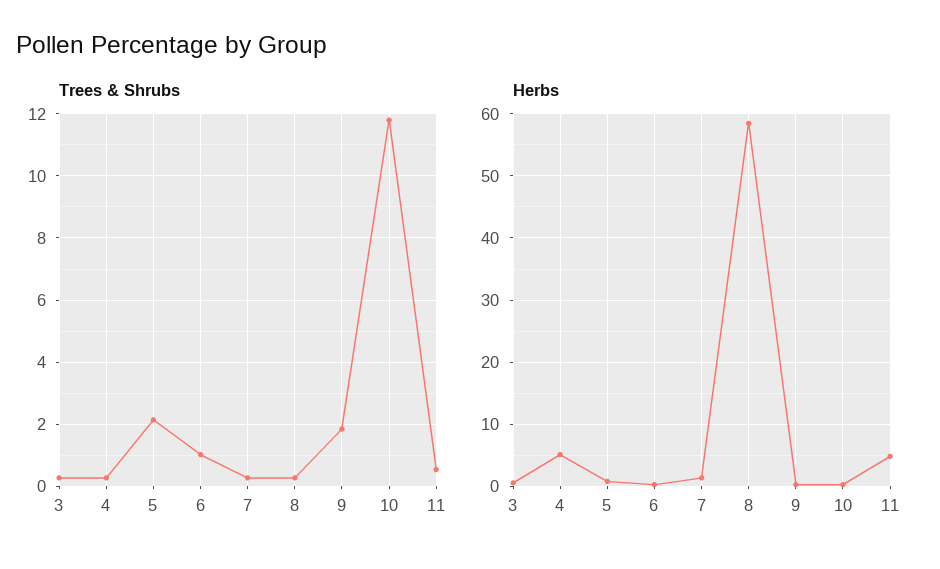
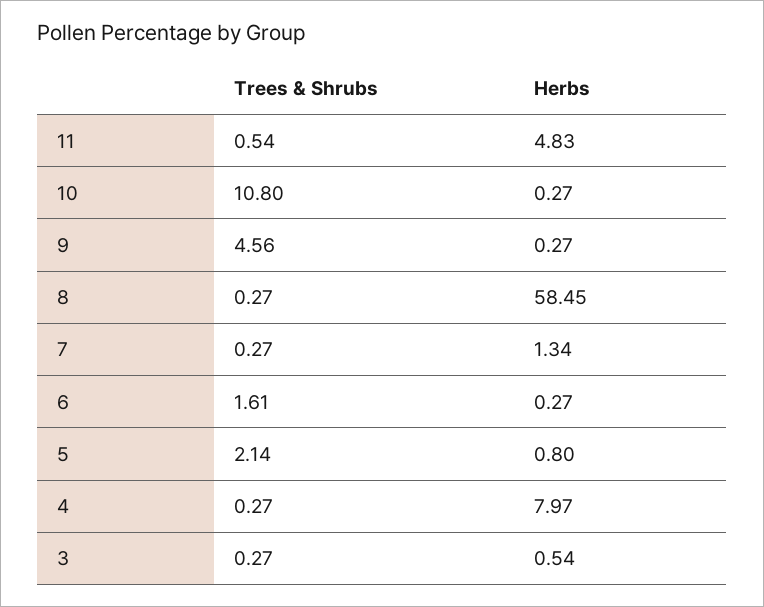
Trees & Shrubs, 6: 1 -> 1.61
Trees & Shrubs, 9: 1.8 -> 4.56
Trees & Shrubs, 10: 11.8 -> 10.8
Herbs, 4: 5 -> 7.97

